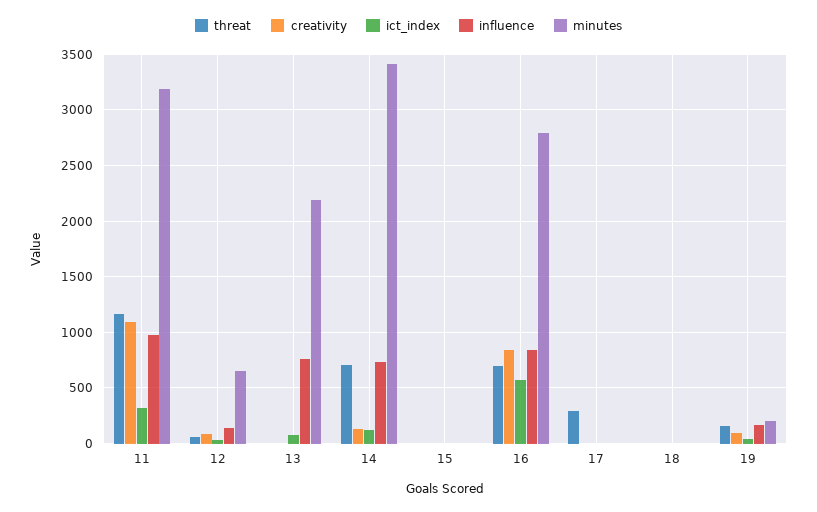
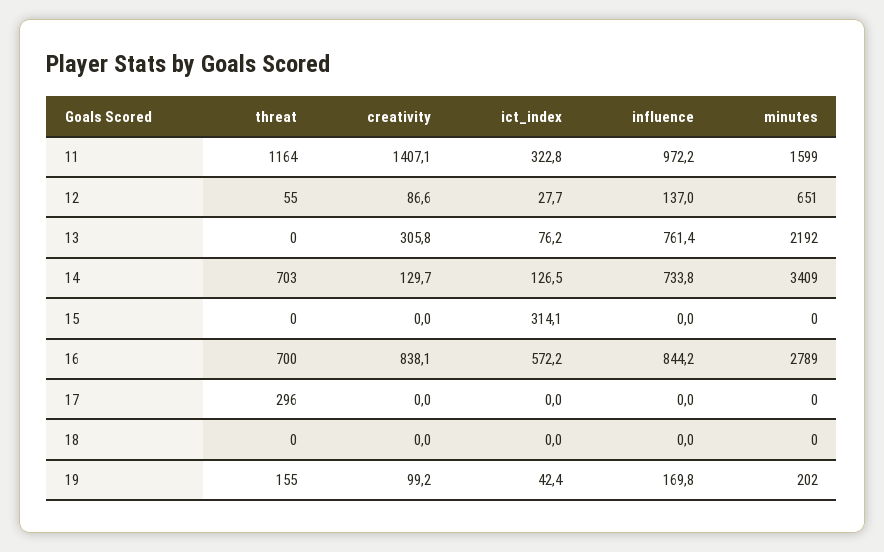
creativity, 11: 1100 -> 1407.1
minutes, 11: 3200 -> 1599
creativity, 13: 0 -> 305.8
ict_index, 15: 0 -> 314.1

